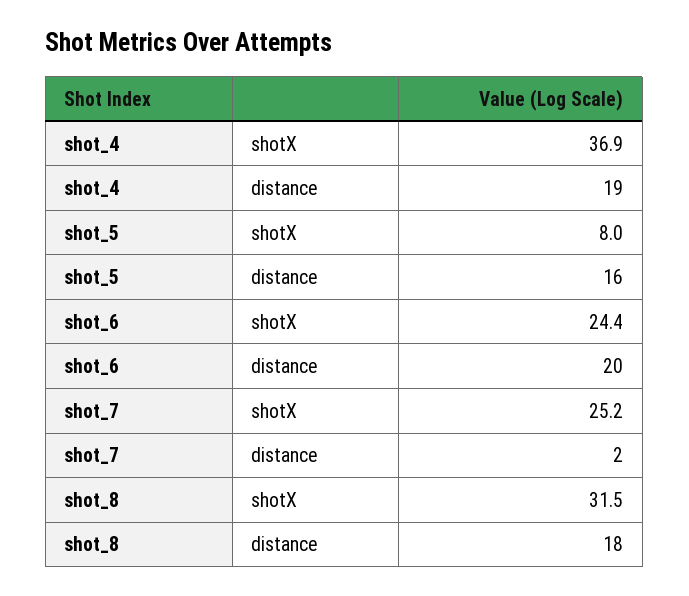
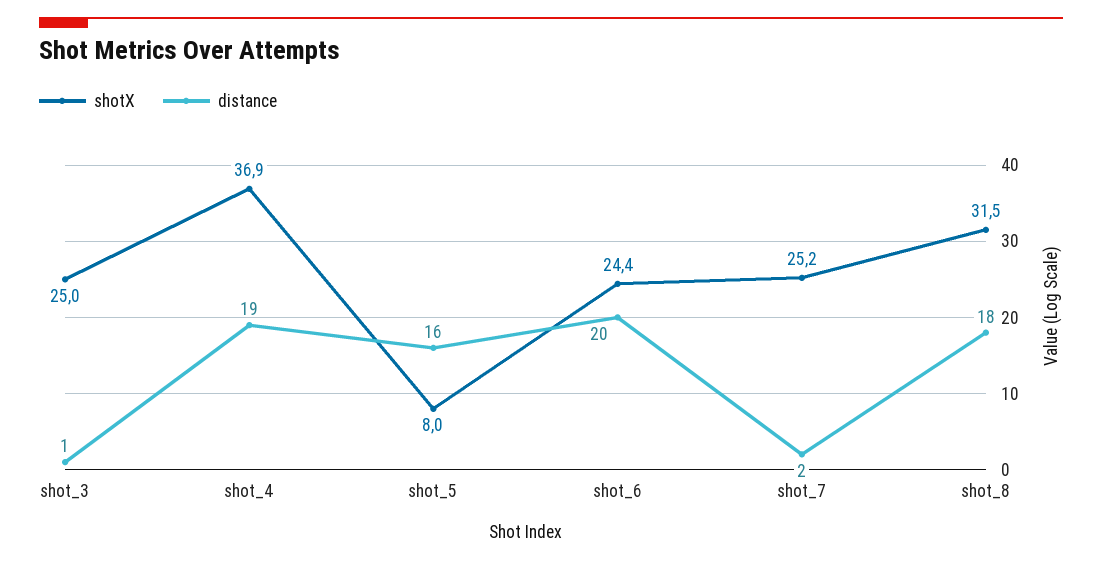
shotX, shot_3: none -> 25
distance, shot_3: none -> 1

